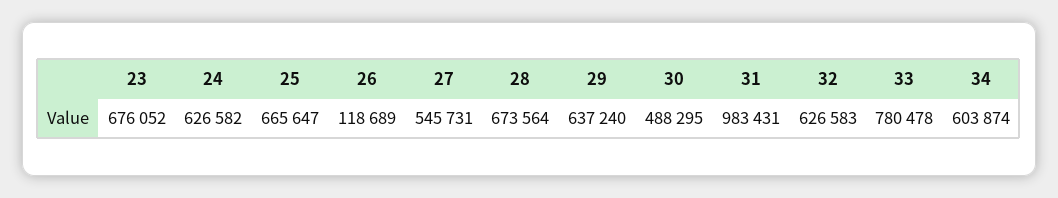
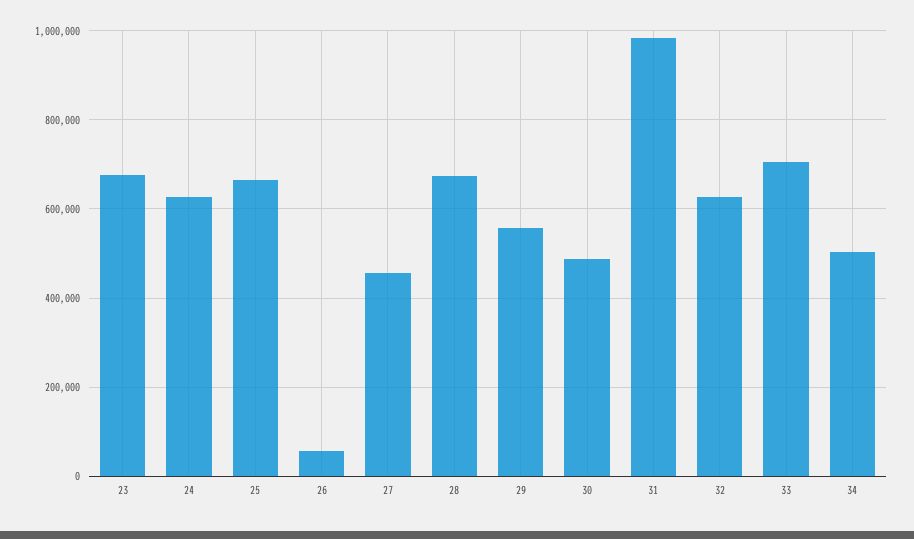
26: 118689 -> 60000
27: 545731 -> 460000
29: 637240 -> 560000
33: 780478 -> 700000
34: 603874 -> 500000

